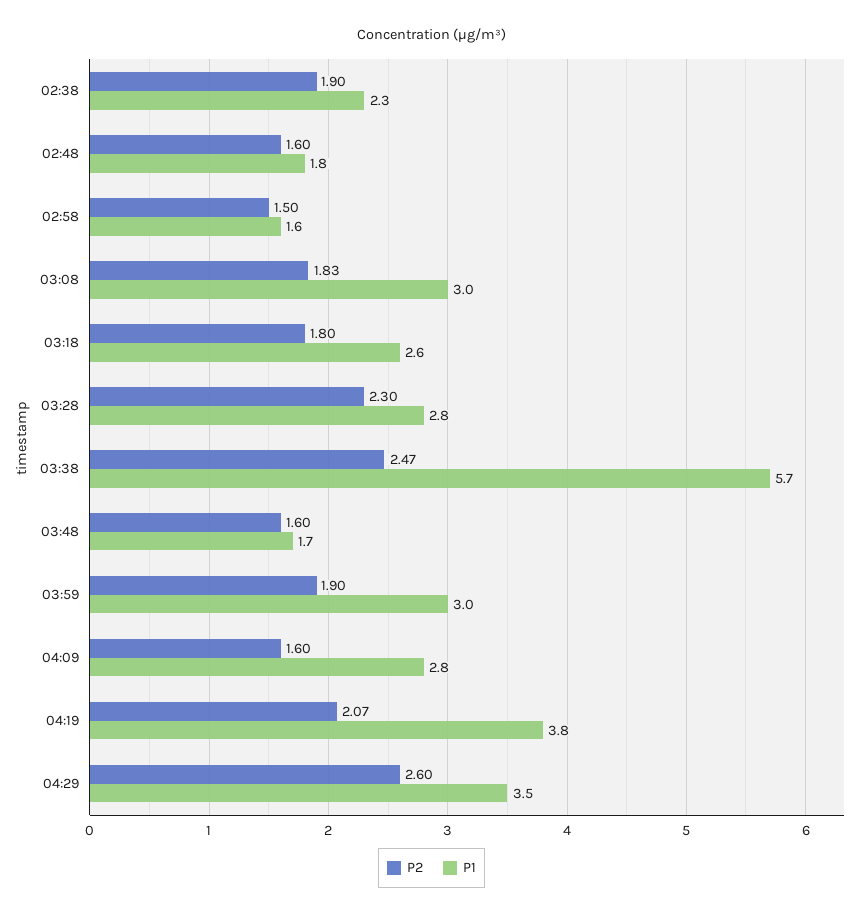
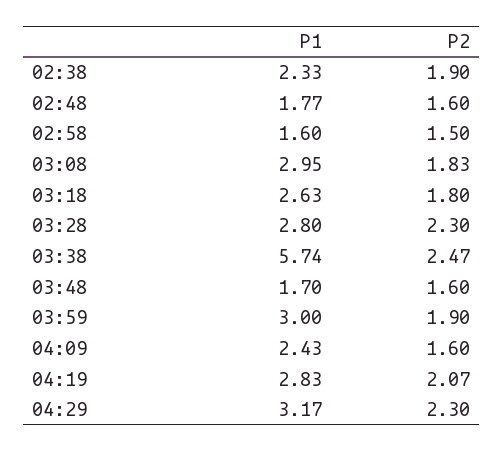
P1, 04:09: 2.8 -> 2.43
P1, 04:19: 3.8 -> 2.83
P2, 04:29: 2.6 -> 2.3
P1, 04:29: 3.5 -> 3.17

